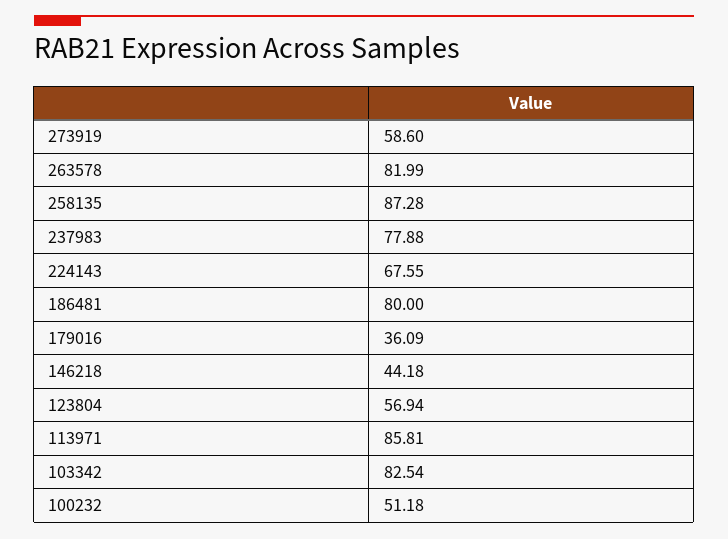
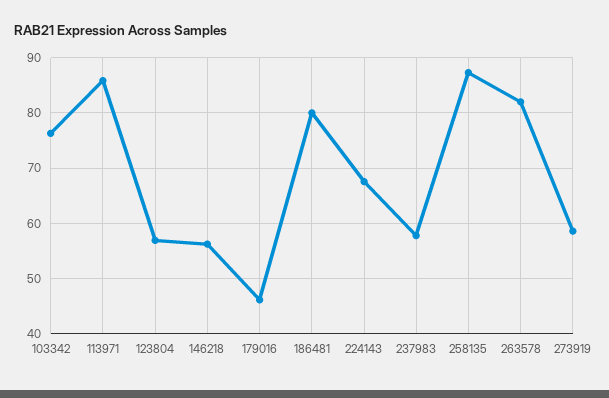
237983: 77.88 -> 58
179016: 36.09 -> 46
146218: 44.18 -> 56
103342: 82.54 -> 76
100232: 51.18 -> none

